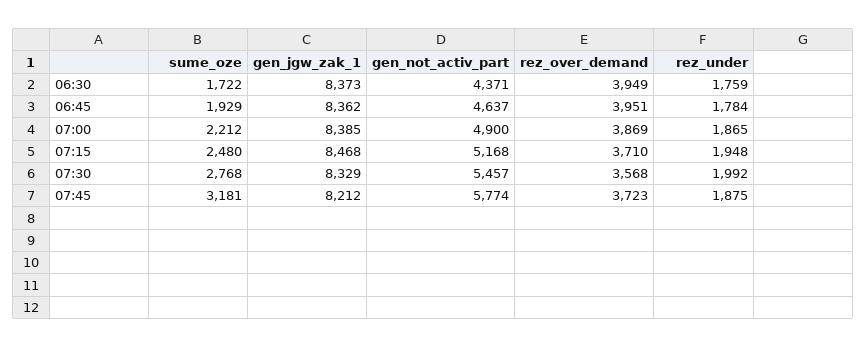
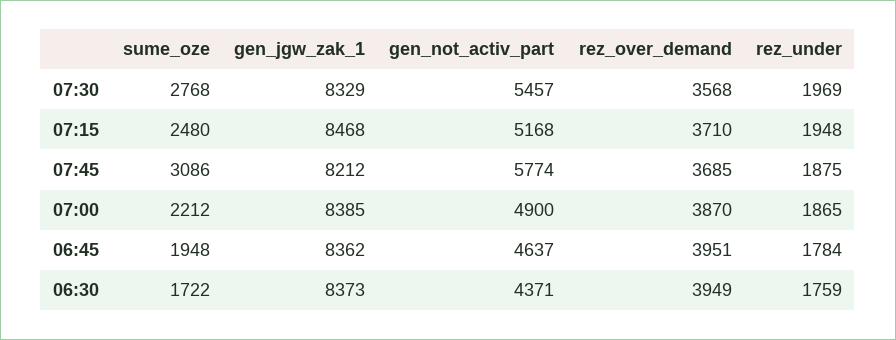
sume_oze, 06:45: 1929 -> 1948
rez_over_demand, 07:00: 3869 -> 3870
rez_under, 07:30: 1992 -> 1969
sume_oze, 07:45: 3181 -> 3086
rez_over_demand, 07:45: 3723 -> 3685

